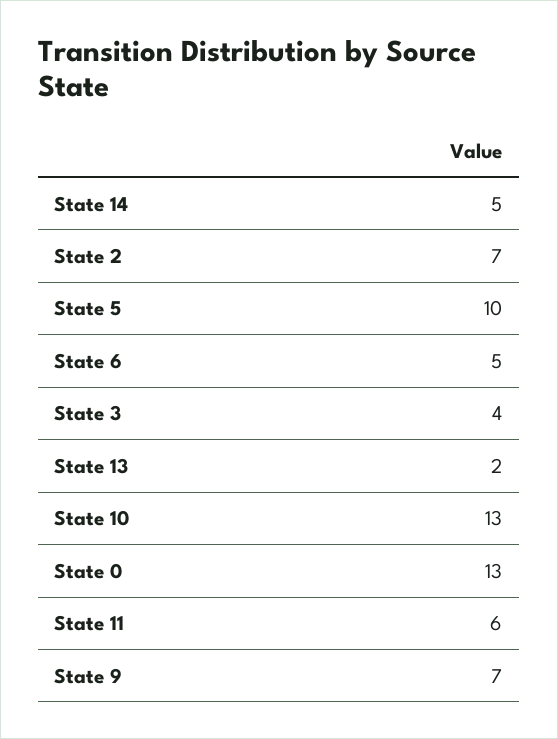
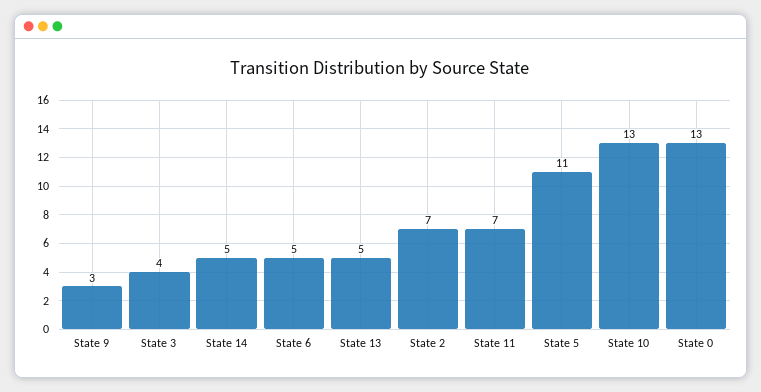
State 5: 10 -> 11
State 13: 2 -> 5
State 11: 6 -> 7
State 9: 7 -> 3

